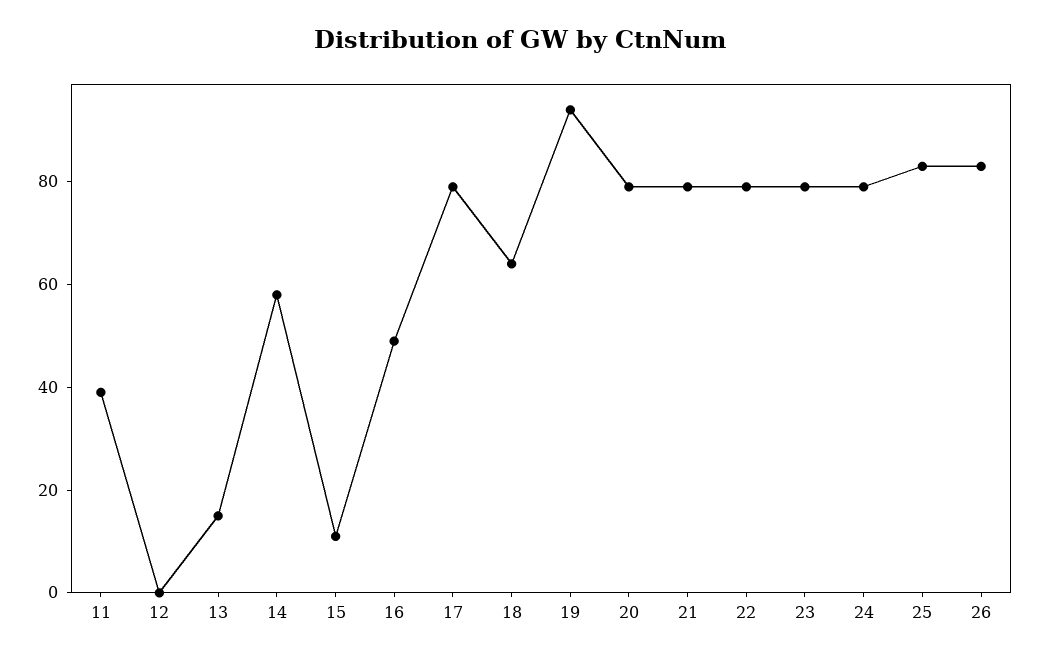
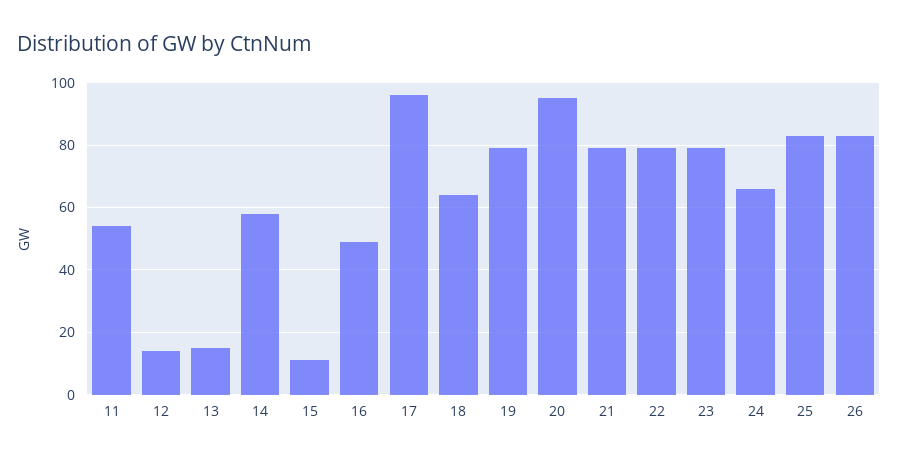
11: 40 -> 55
12: 0 -> 15
17: 80 -> 95
19: 95 -> 80
20: 80 -> 95
24: 80 -> 65

